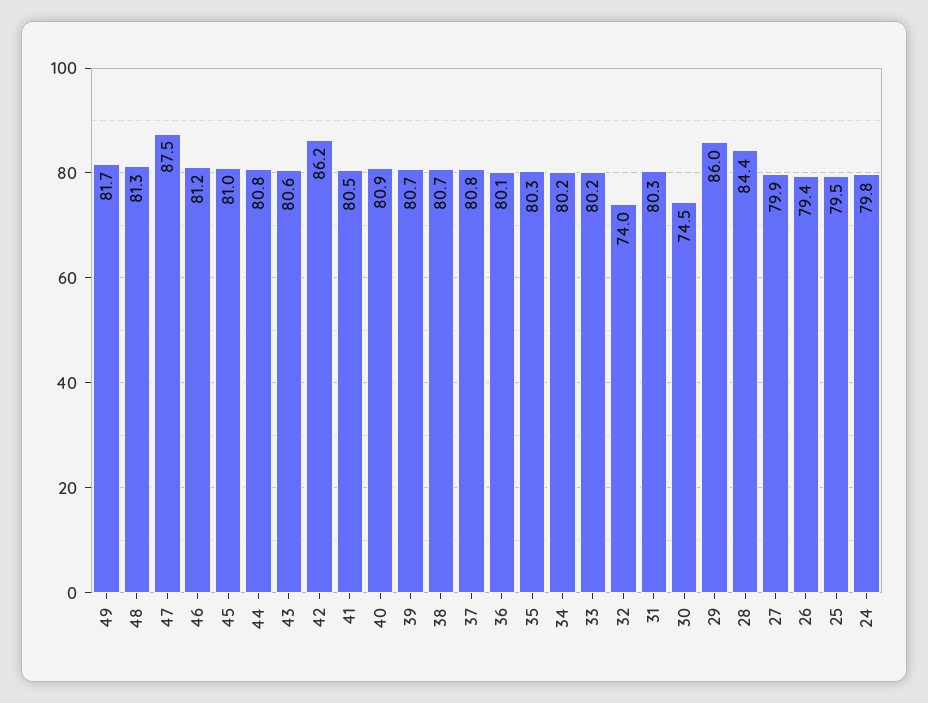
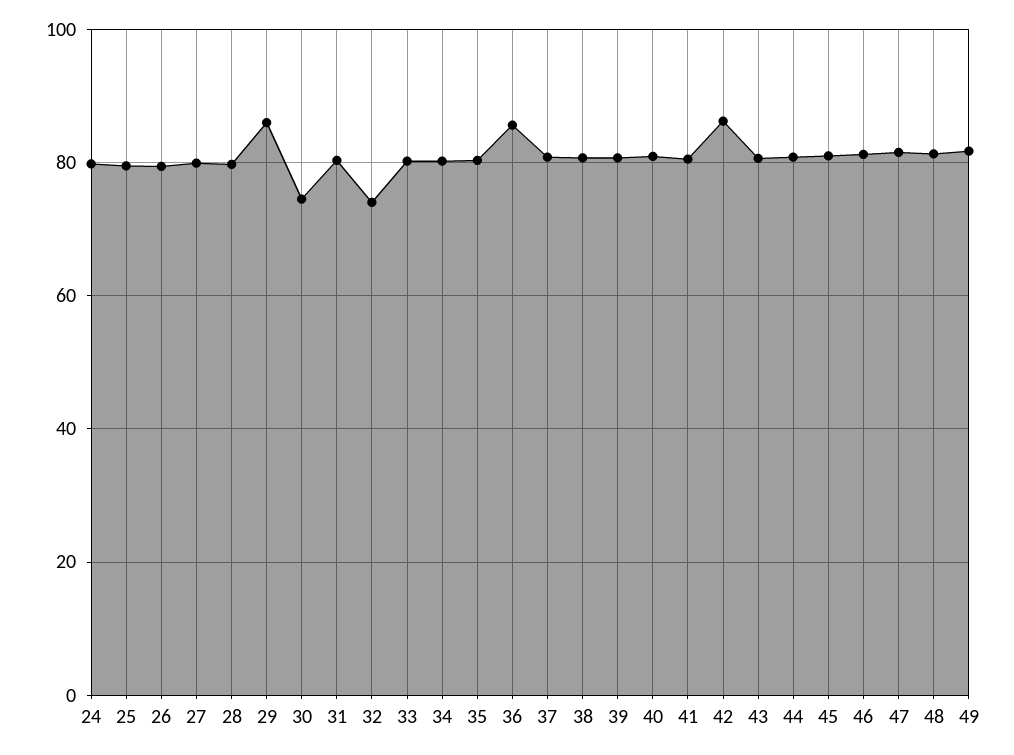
47: 87.5 -> 82
36: 80.1 -> 86
28: 84.4 -> 80

